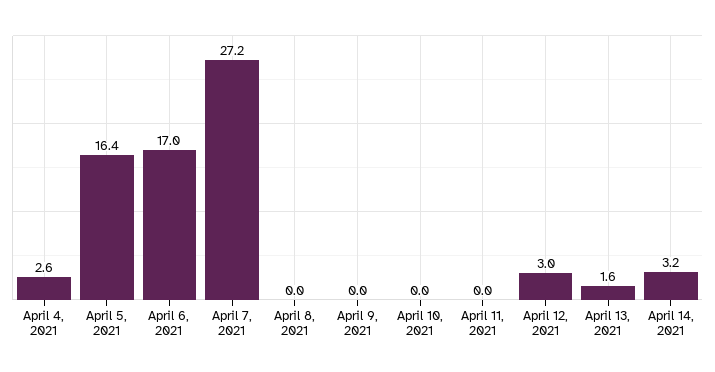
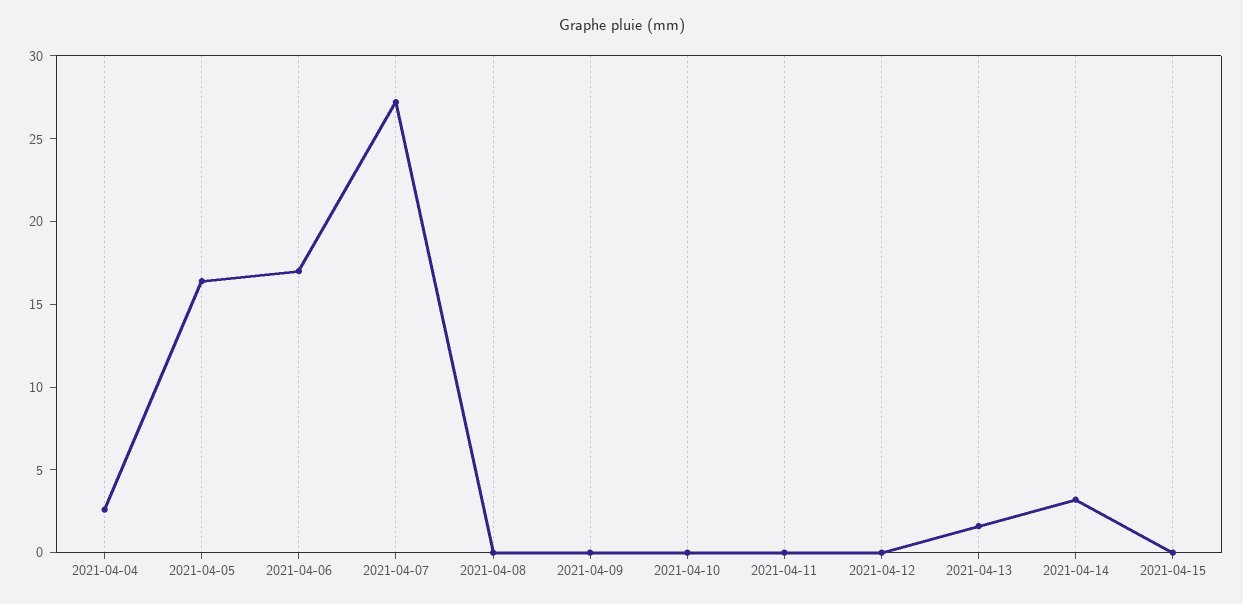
April 12, 2021: 3 -> 0
2021-04-15: none -> 0

